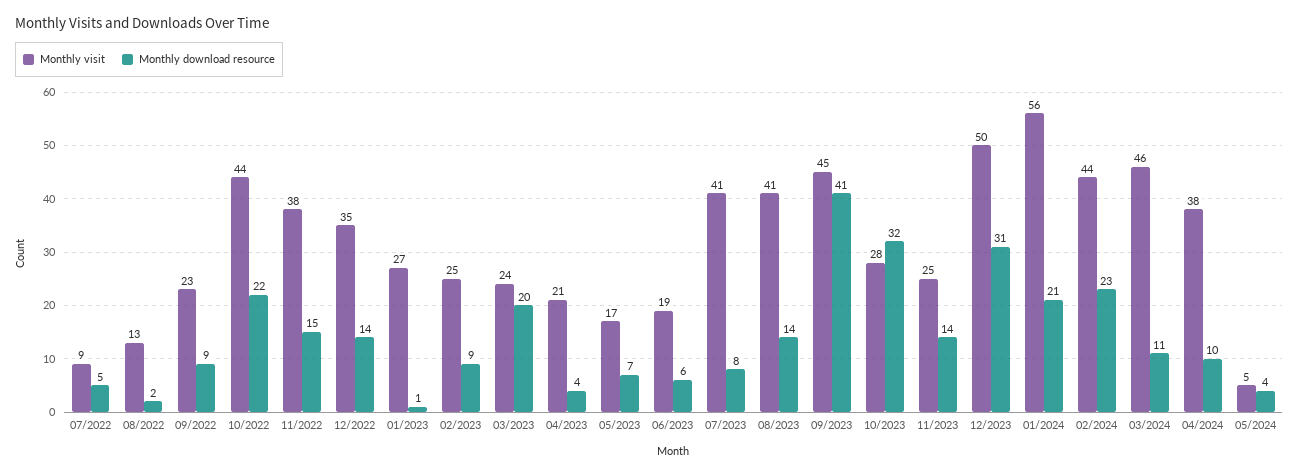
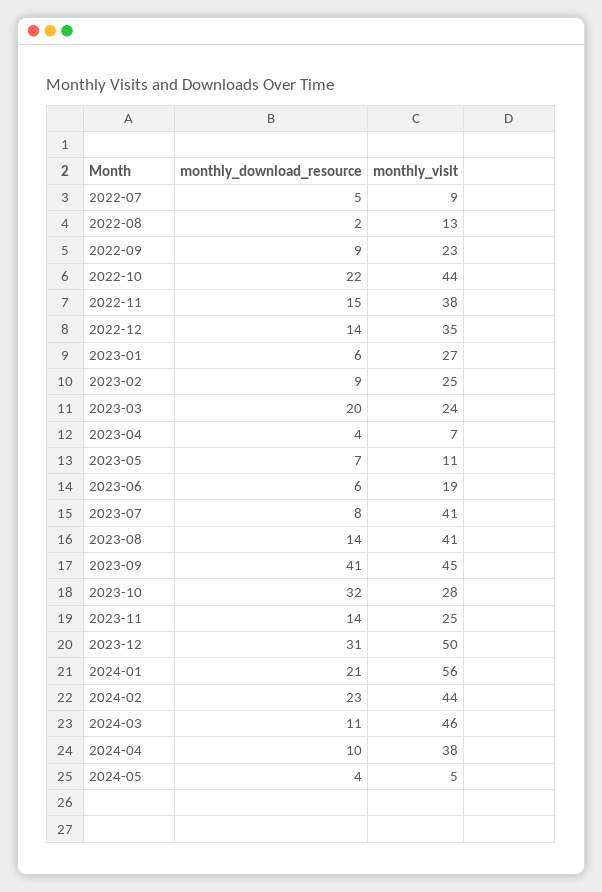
Monthly download resource, 01/2023: 1 -> 6
Monthly visit, 04/2023: 21 -> 7
Monthly visit, 05/2023: 17 -> 11

